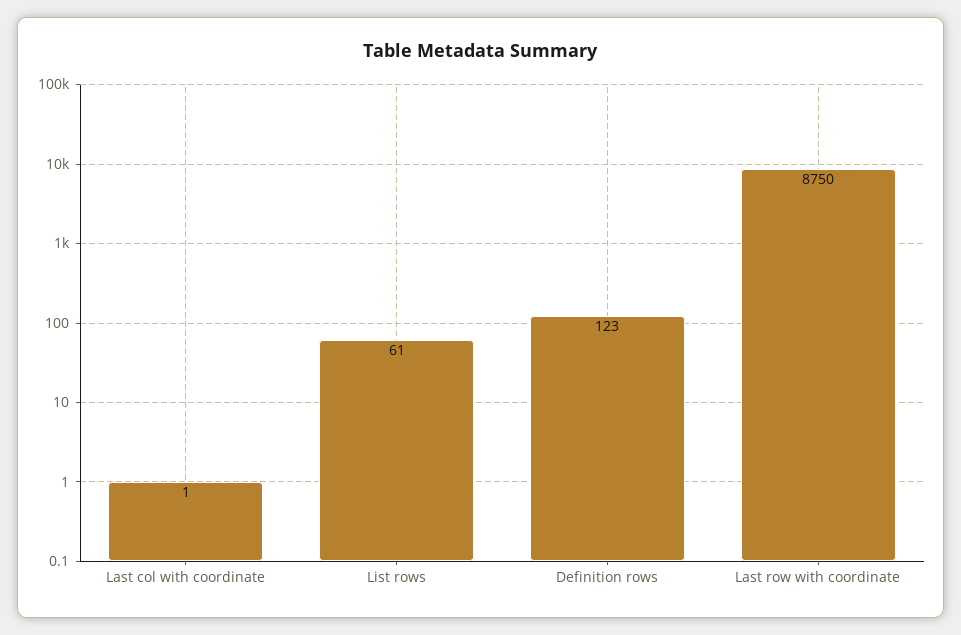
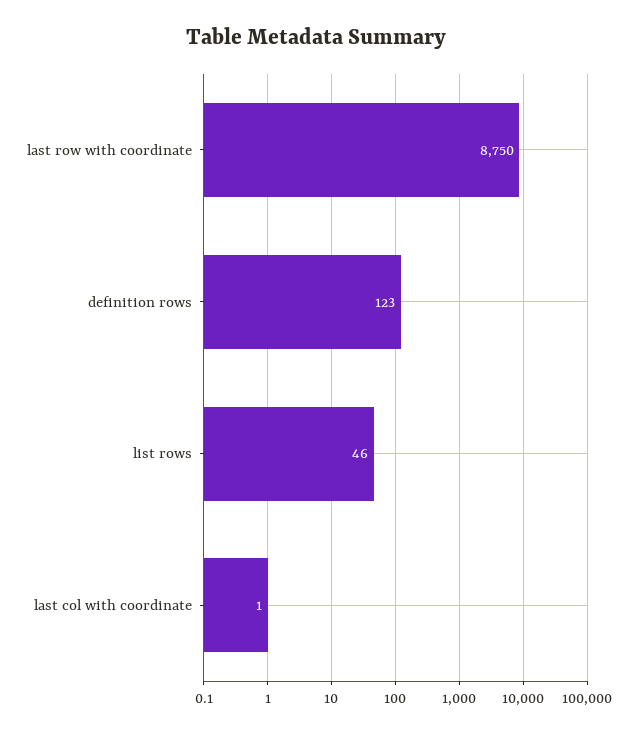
List rows: 61 -> 46

